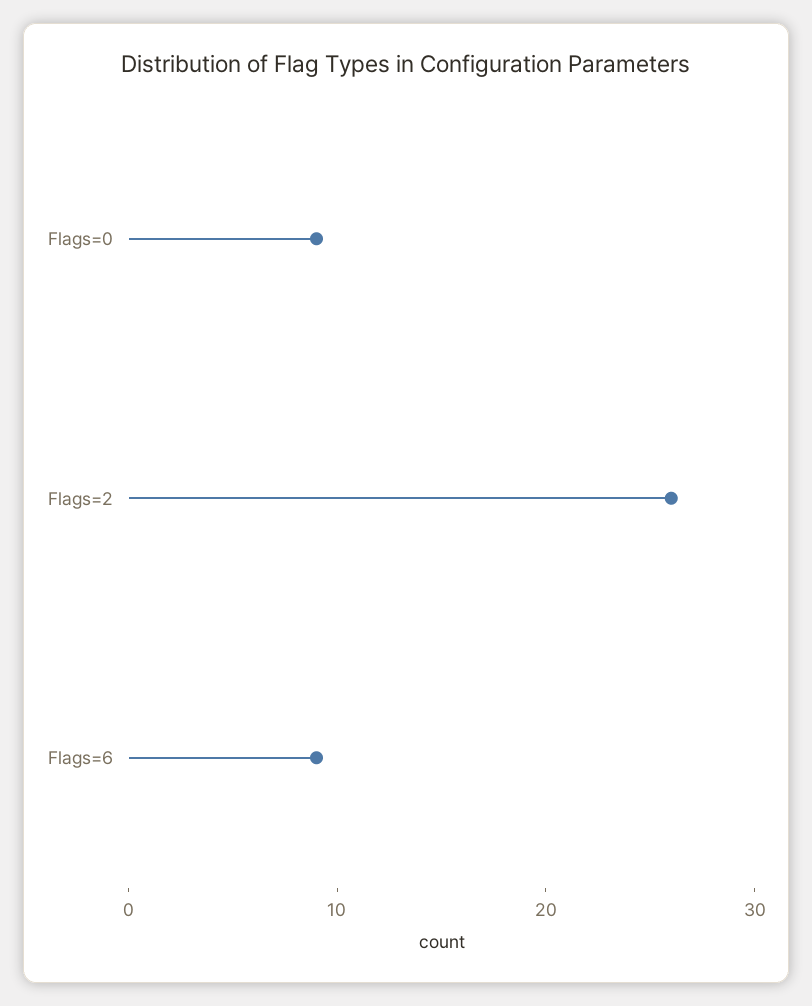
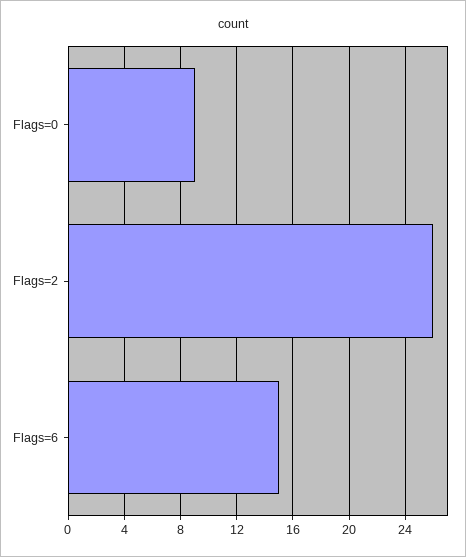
Flags=6: 9 -> 15

